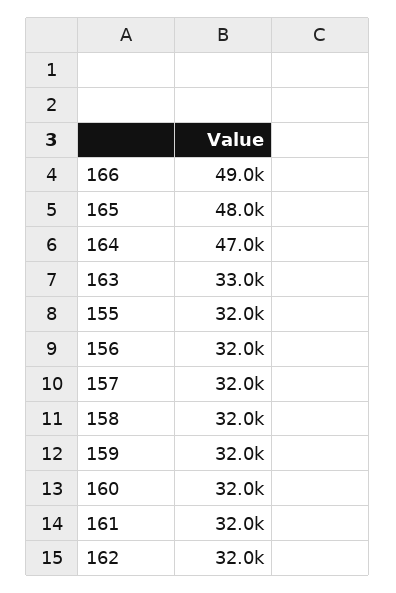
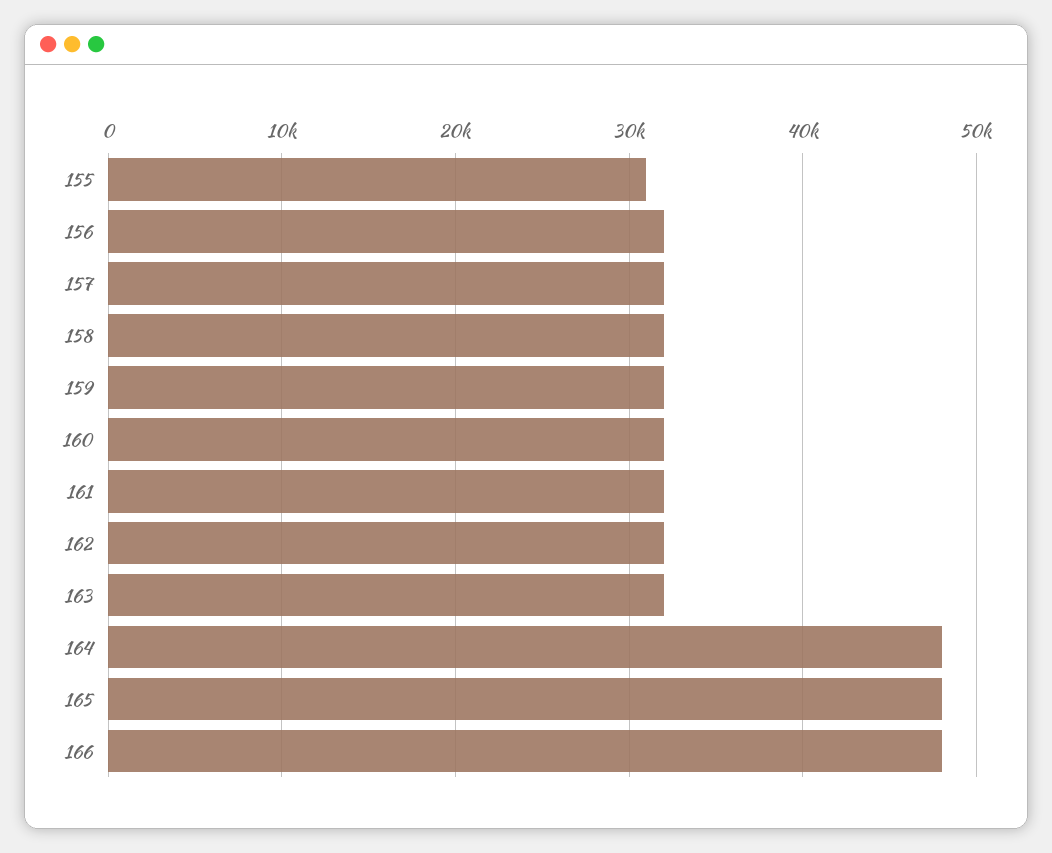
166: 49000 -> 48000
164: 47000 -> 48000
163: 33000 -> 32000
155: 32000 -> 31000

